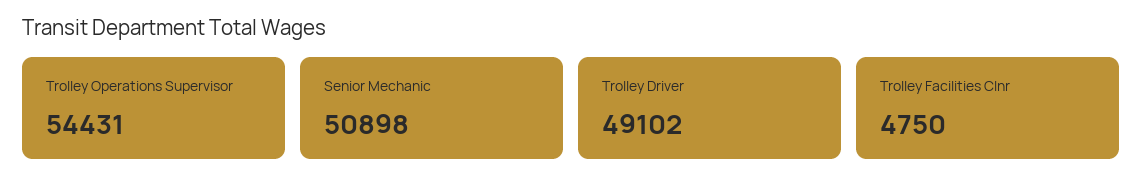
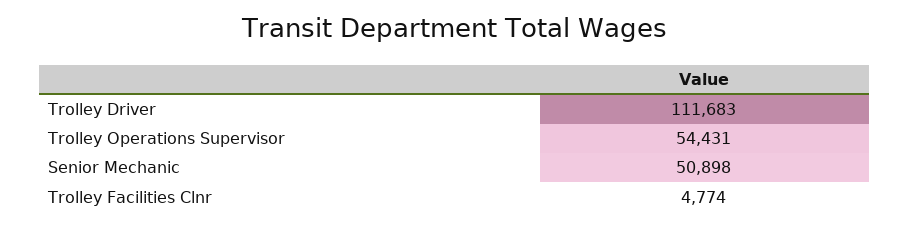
Trolley Driver: 49102 -> 111683
Trolley Facilities Clnr: 4750 -> 4774

